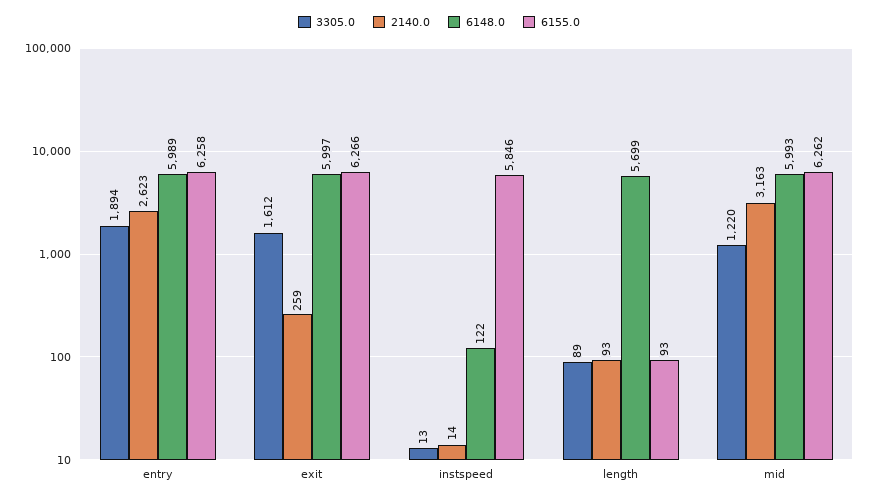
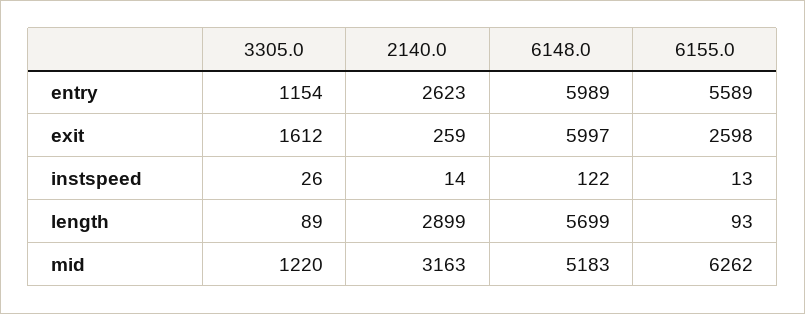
3305.0, entry: 1894 -> 1154
6155.0, entry: 6258 -> 5589
6155.0, exit: 6266 -> 2598
3305.0, instspeed: 13 -> 26
6155.0, instspeed: 5846 -> 13
2140.0, length: 93 -> 2899
6148.0, mid: 5993 -> 5183

